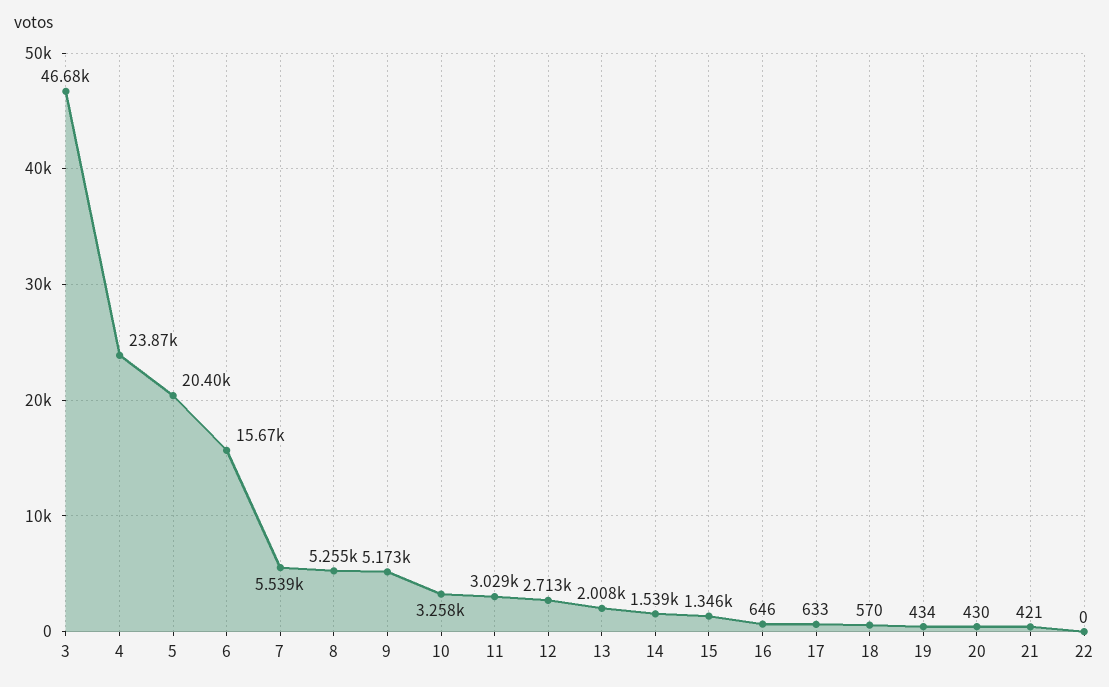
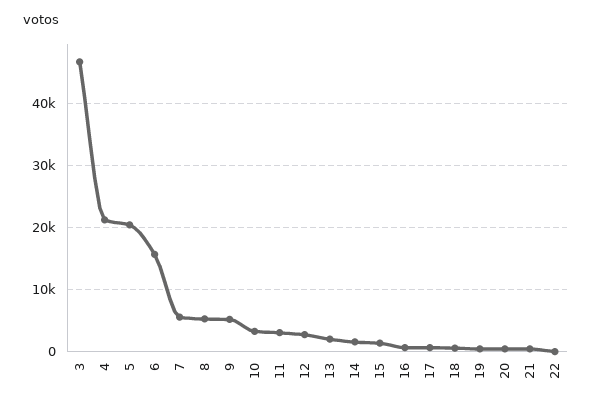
4: 23870 -> 21000

